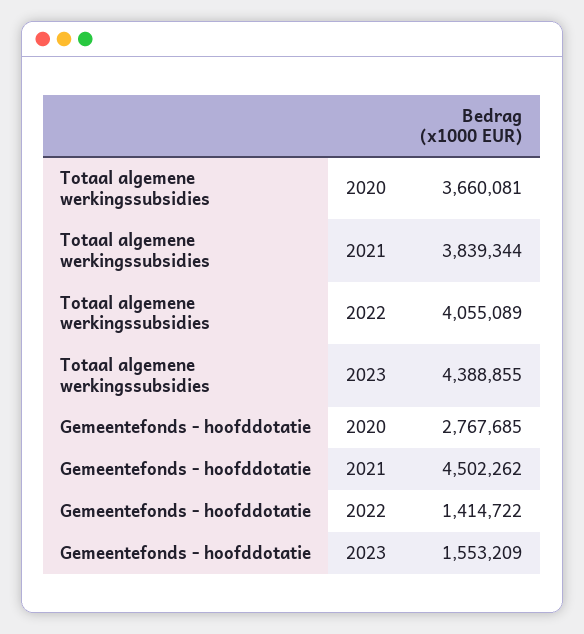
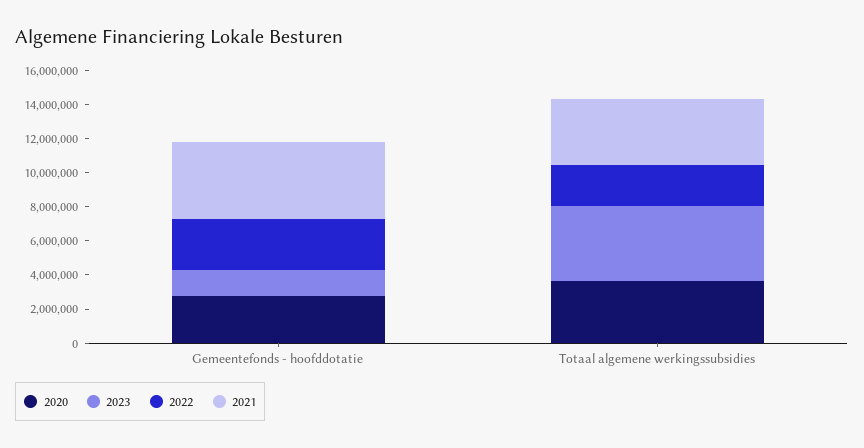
2022, Totaal algemene werkingssubsidies: 4055089 -> 2500000
2022, Gemeentefonds - hoofddotatie: 1414722 -> 3000000

